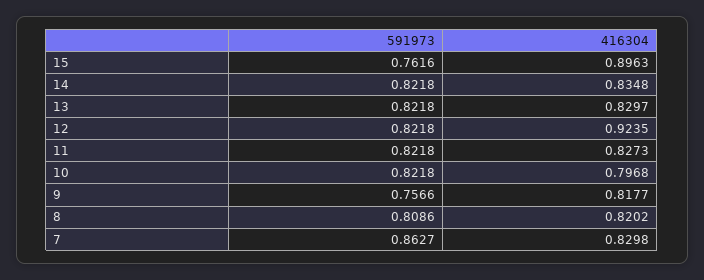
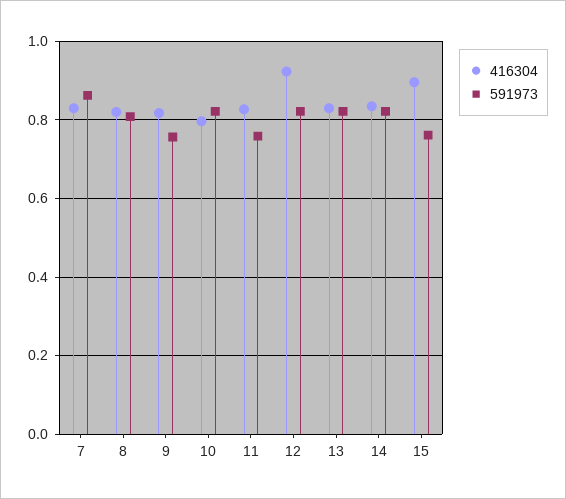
591973, 11: 0.8218 -> 0.76

